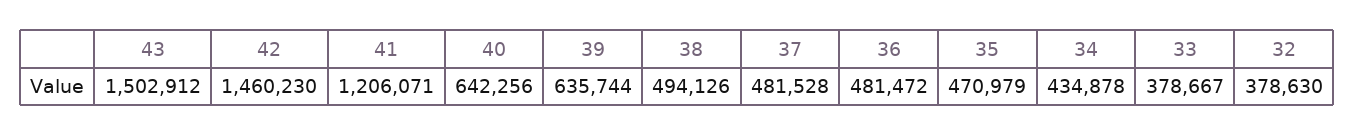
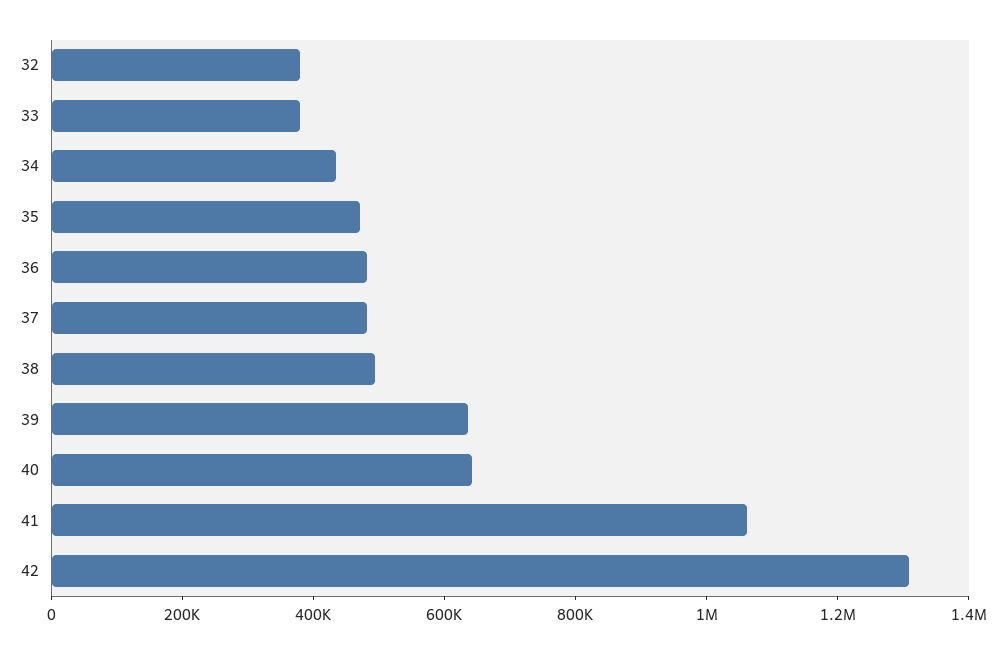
43: 1502912 -> none
42: 1460230 -> 1300000
41: 1206071 -> 1050000

